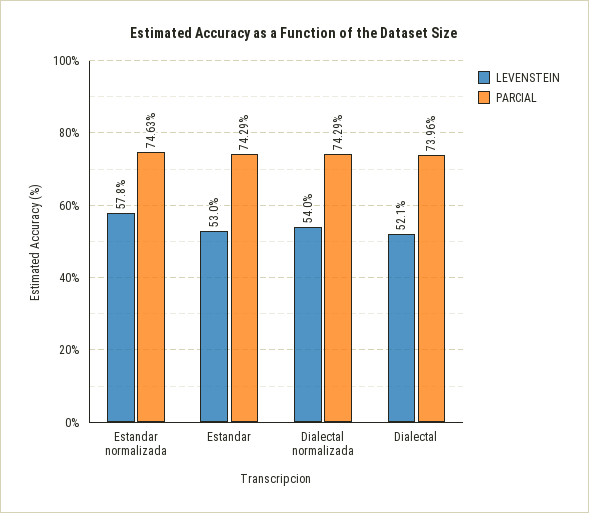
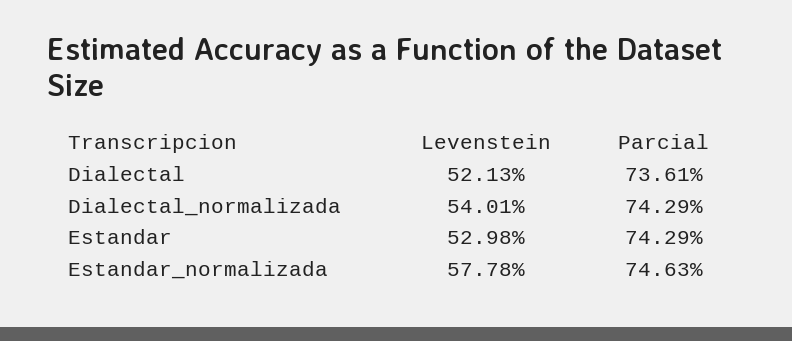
PARCIAL, Dialectal: 73.96 -> 73.61

